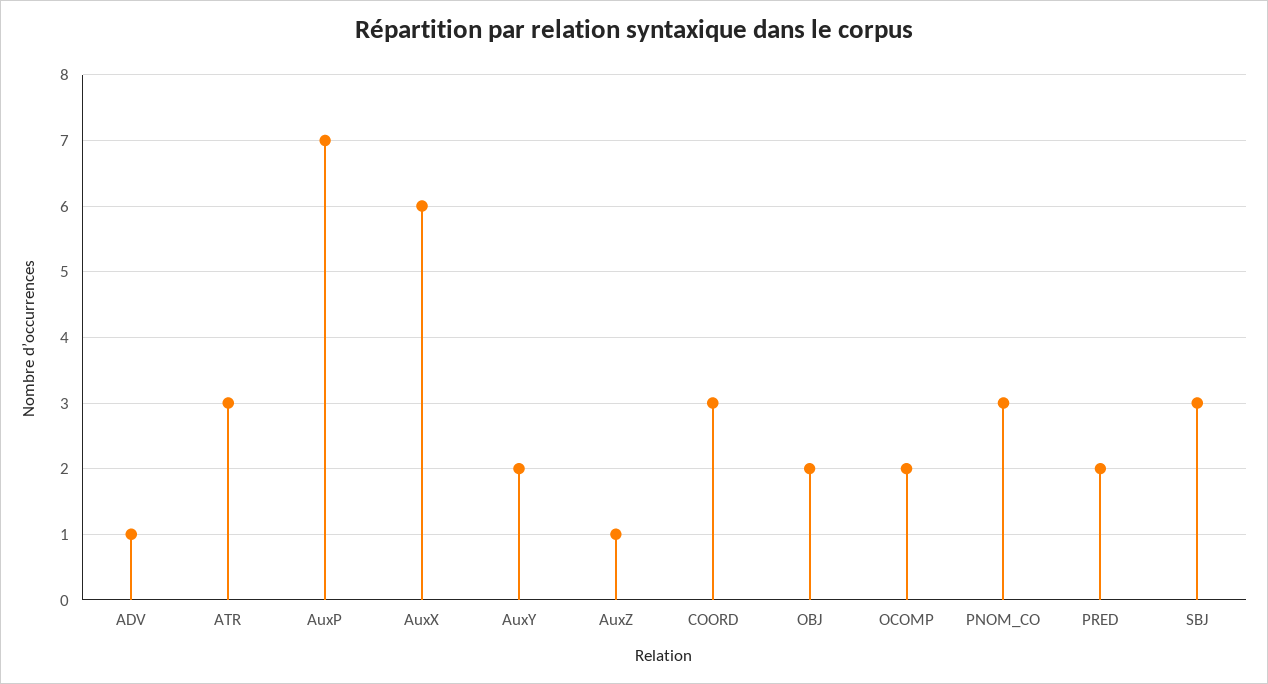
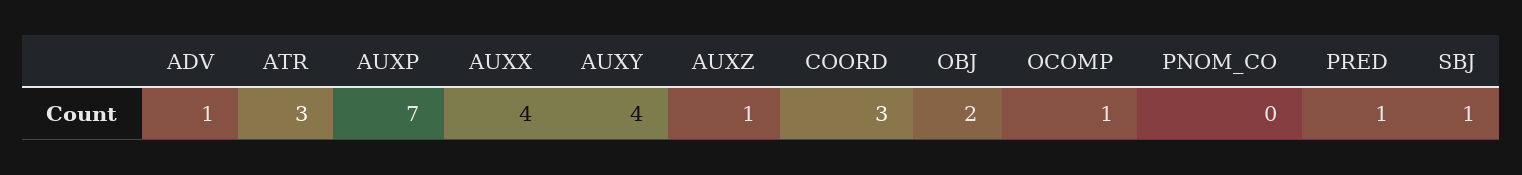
AuxX: 6 -> 4
AuxY: 2 -> 4
OCOMP: 2 -> 1
PNOM_CO: 3 -> 0
PRED: 2 -> 1
SBJ: 3 -> 1

